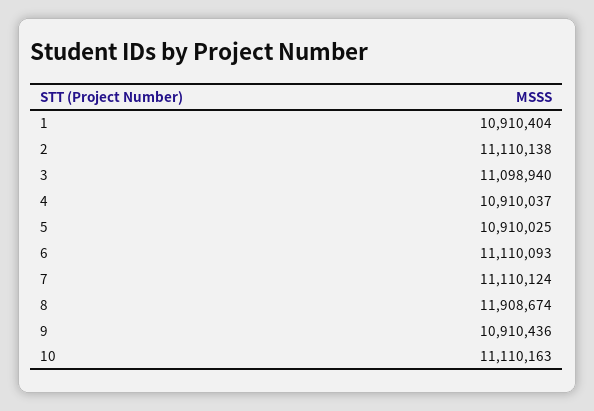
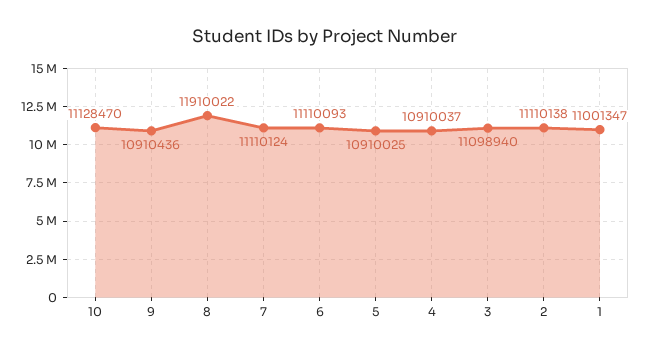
1: 10910404 -> 11001347
8: 11908674 -> 11910022
10: 11110163 -> 11128470

